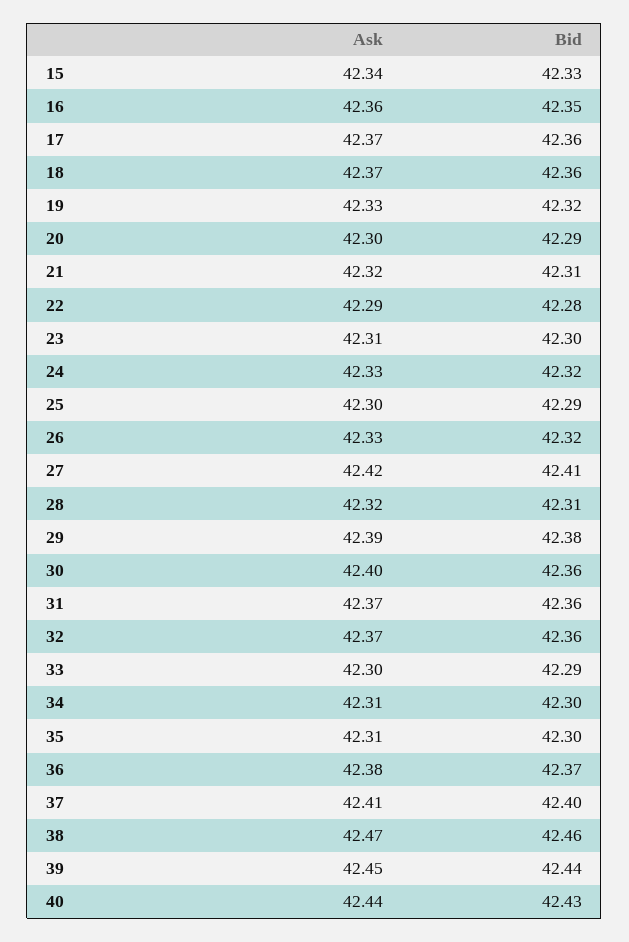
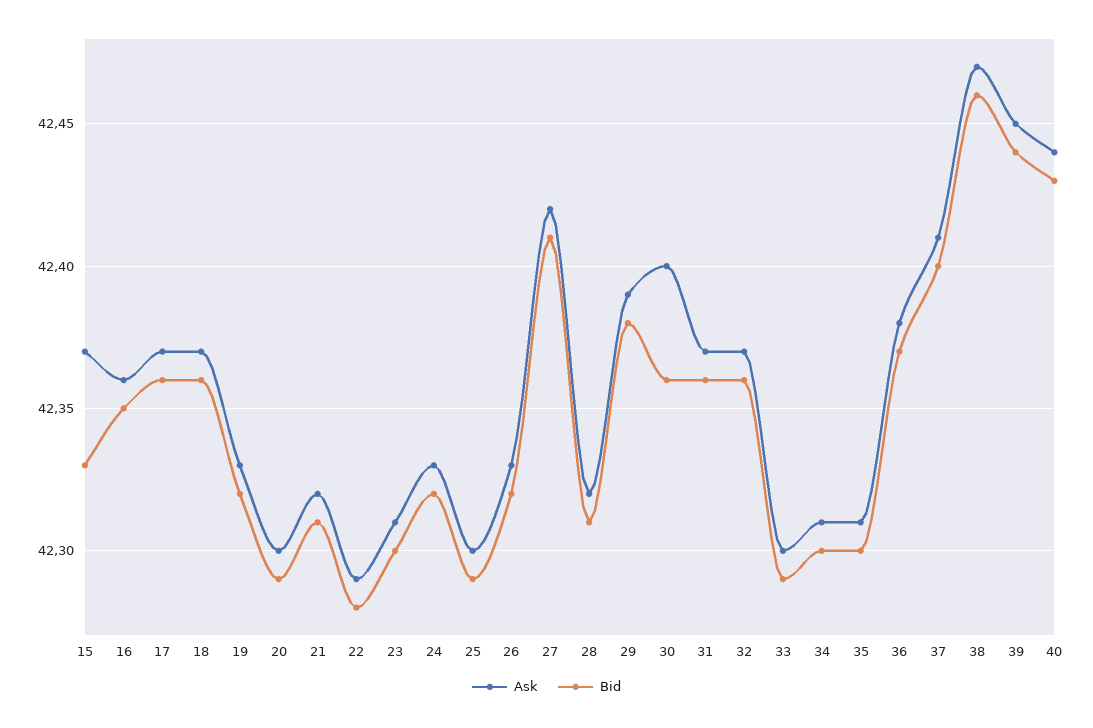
Ask, 15: 42.34 -> 42.37

